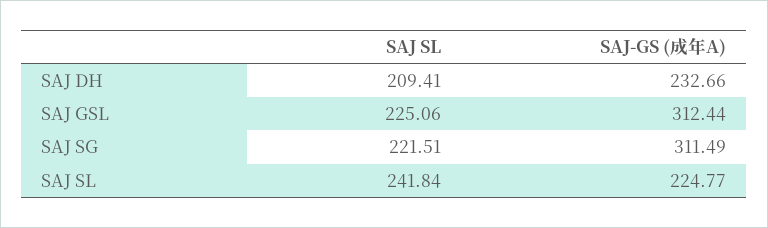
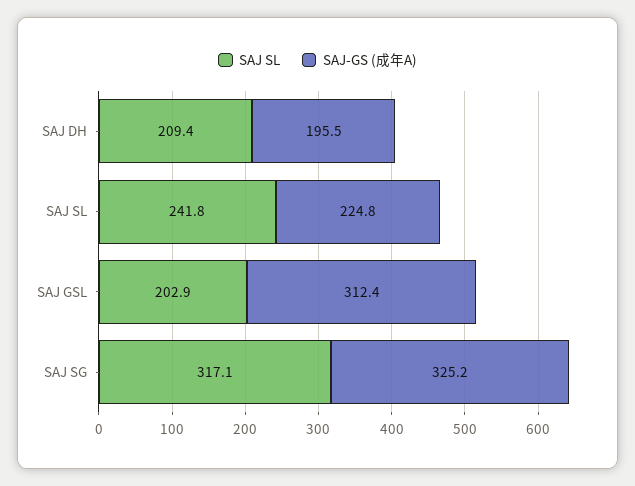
SAJ-GS (成年A), SAJ DH: 232.66 -> 195.5
SAJ SL, SAJ GSL: 225.06 -> 202.9
SAJ SL, SAJ SG: 221.51 -> 317.1
SAJ-GS (成年A), SAJ SG: 311.49 -> 325.2

